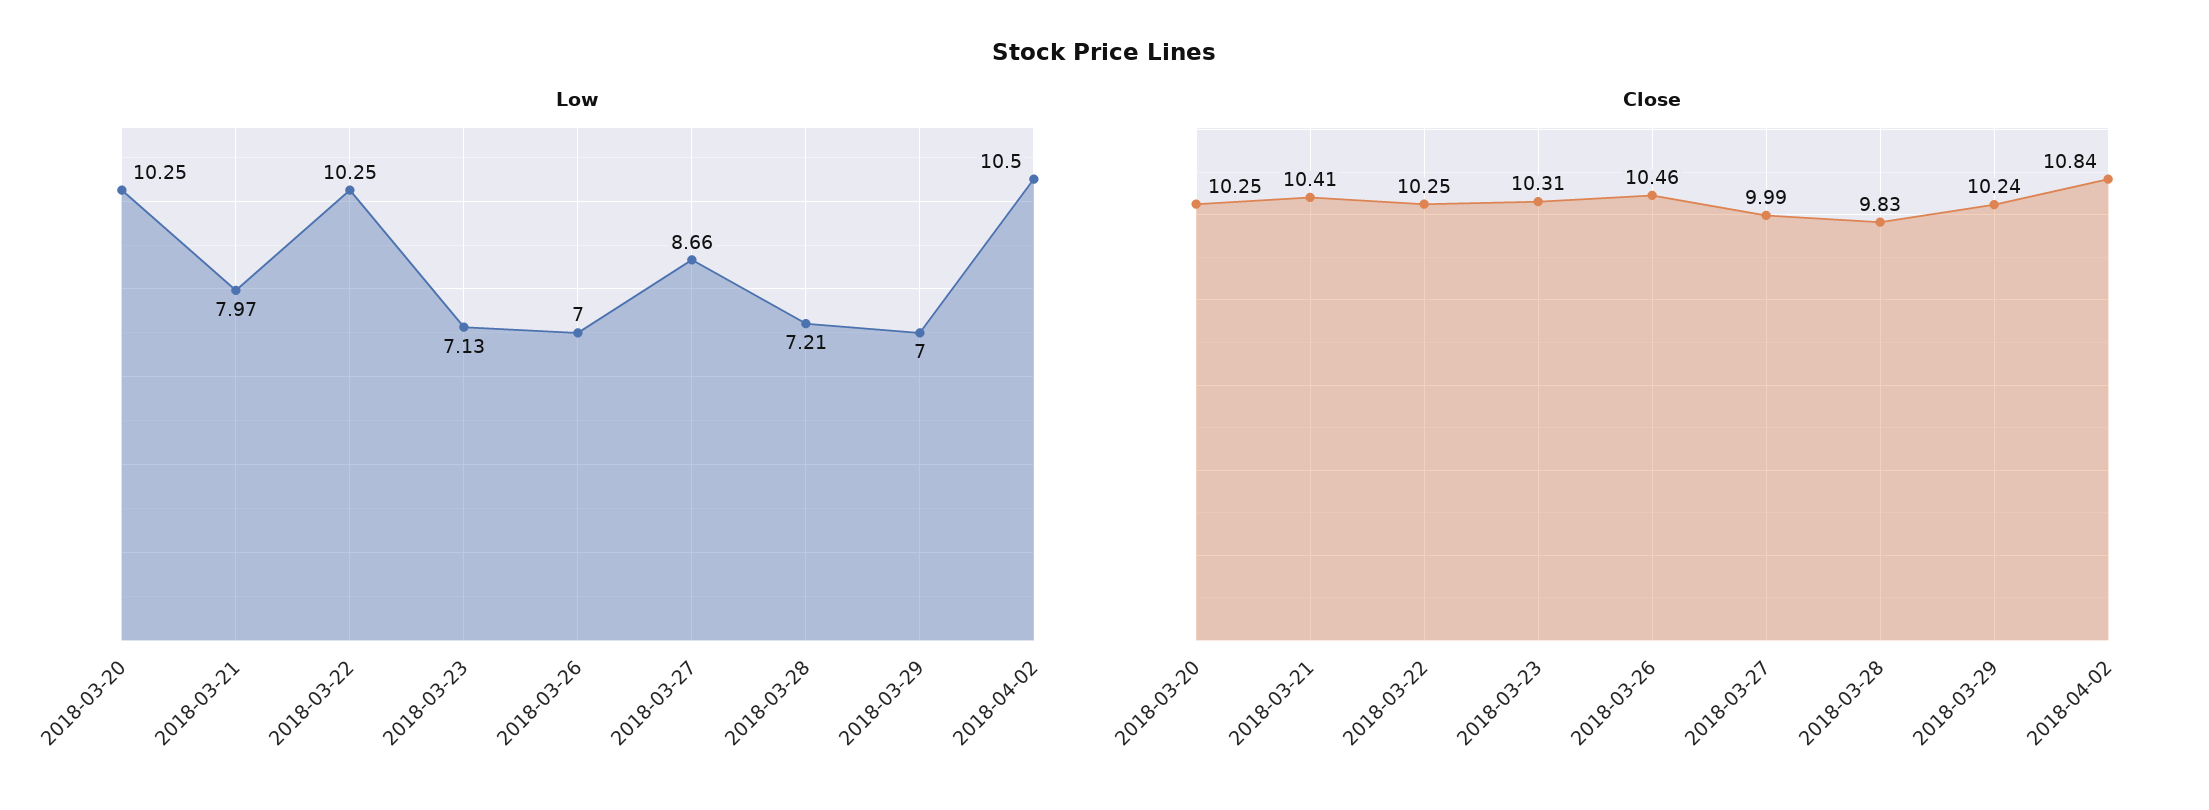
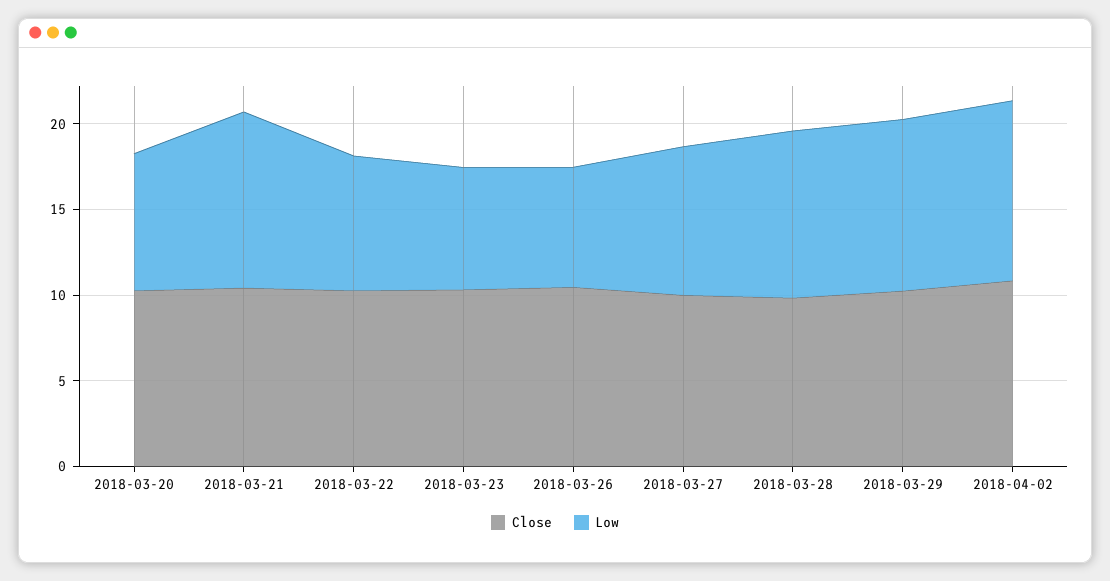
Low, 2018-03-20: 10.25 -> 8
Low, 2018-03-21: 7.97 -> 10
Low, 2018-03-22: 10.25 -> 8
Low, 2018-03-28: 7.21 -> 10
Low, 2018-03-29: 7 -> 10

